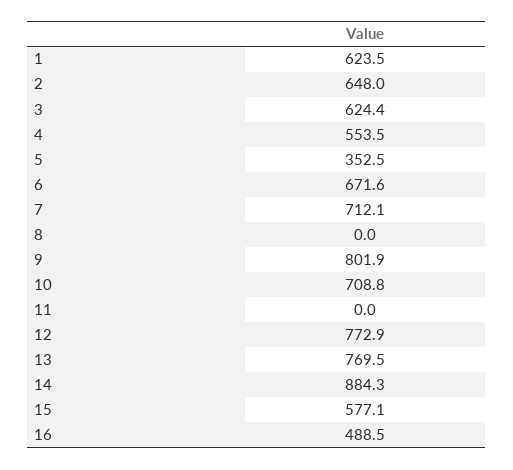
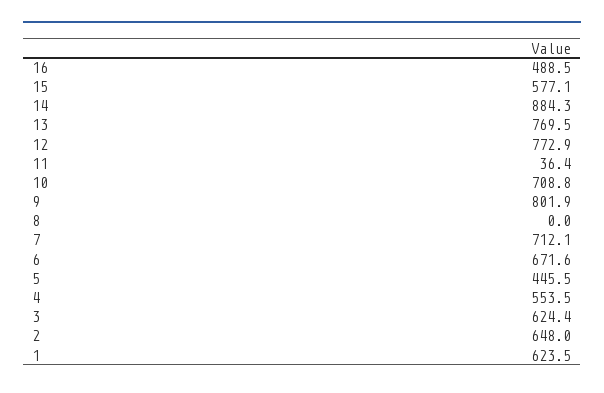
5: 352.5 -> 445.5
11: 0 -> 36.4

